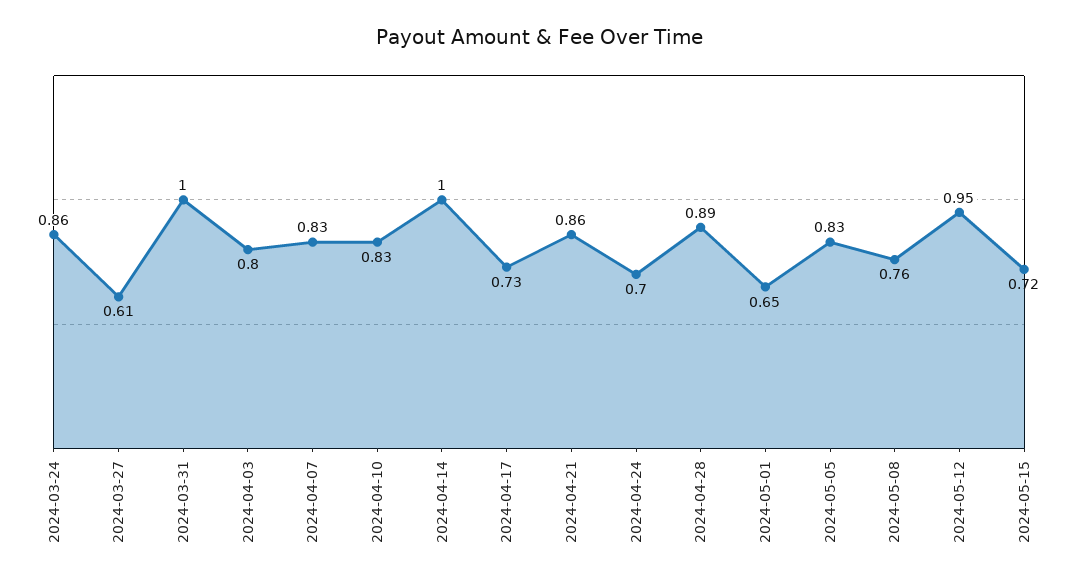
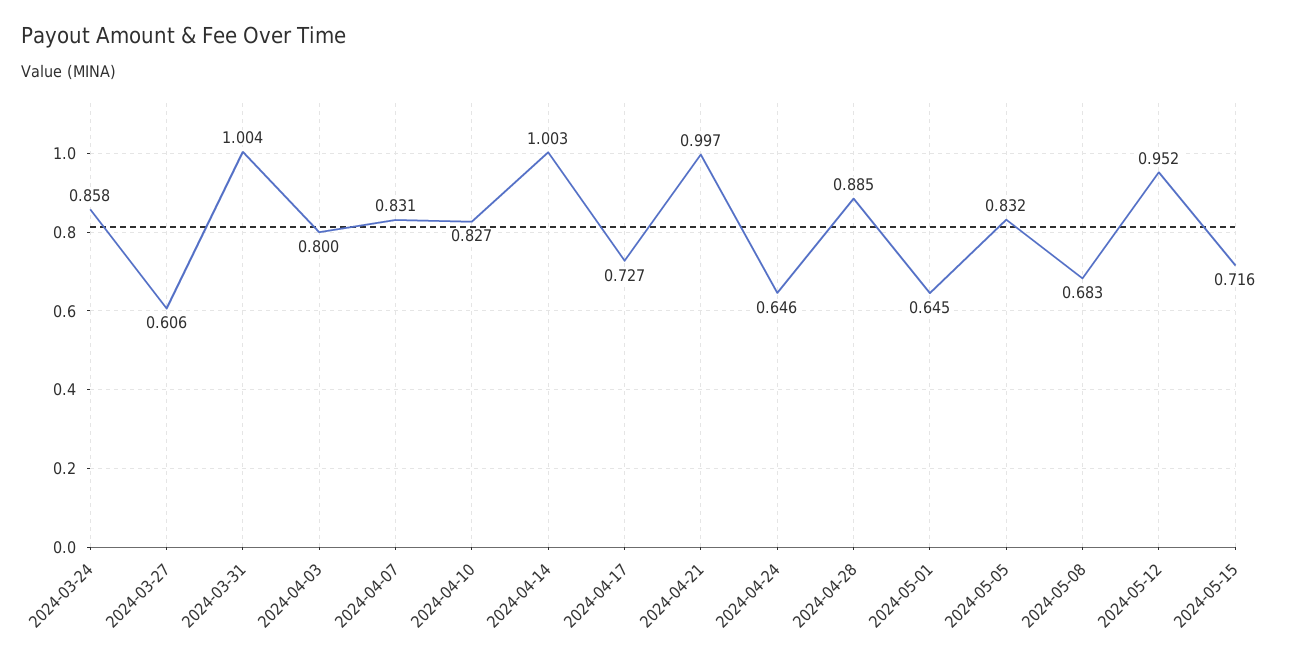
2024-04-21: 0.86 -> 0.997
2024-04-24: 0.7 -> 0.646
2024-05-08: 0.76 -> 0.683

